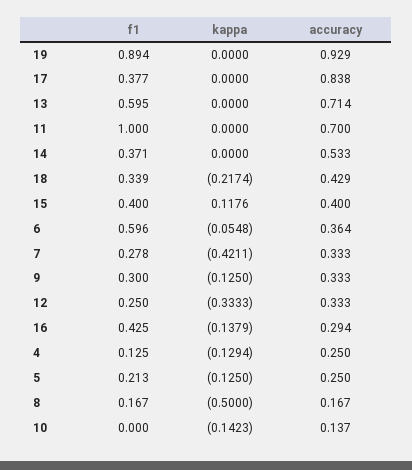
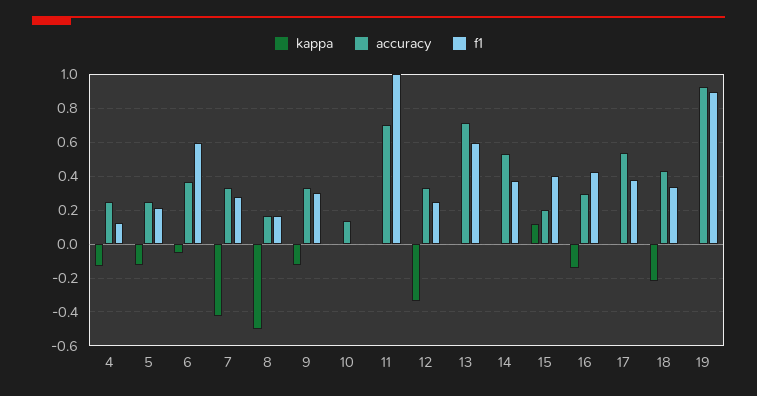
accuracy, 17: 0.838 -> 0.55
accuracy, 15: 0.4 -> 0.2
kappa, 10: -0.1423 -> 0

